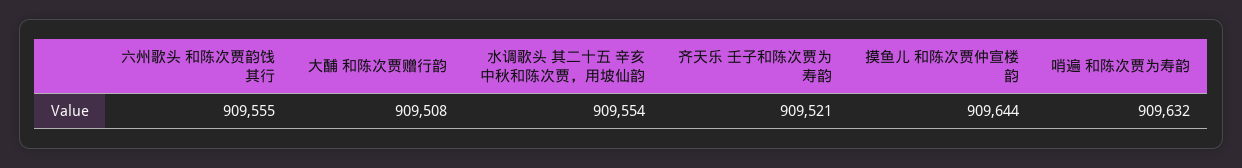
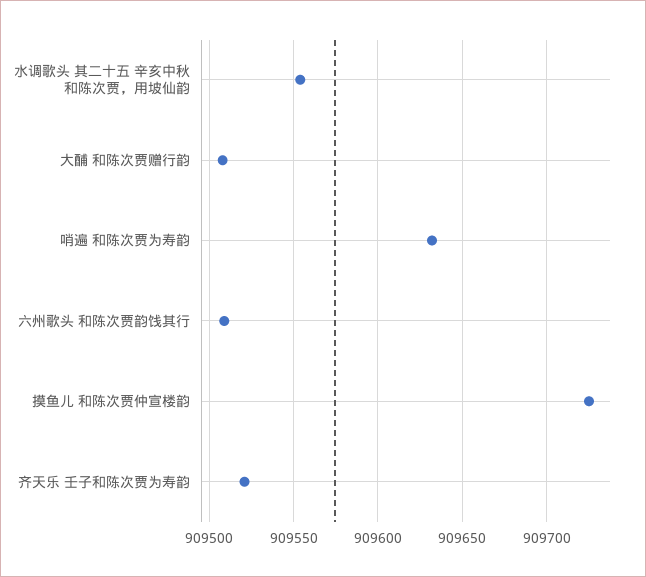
六州歌头 和陈次贾韵饯其行: 909555 -> 909510
摸鱼儿 和陈次贾仲宣楼韵: 909644 -> 909725

